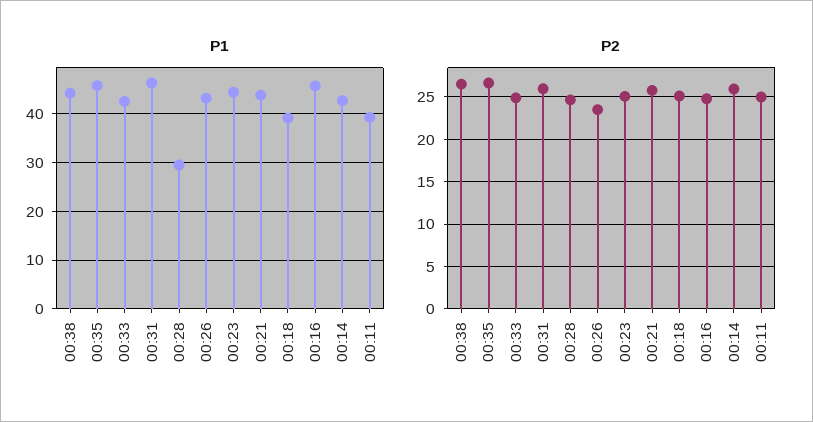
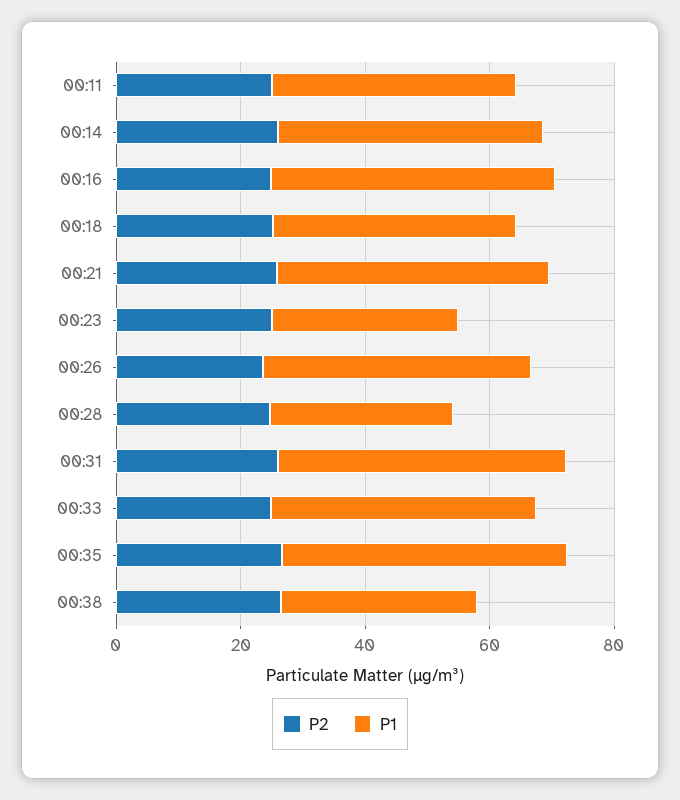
P1, 00:38: 44 -> 30
P1, 00:23: 44 -> 30

